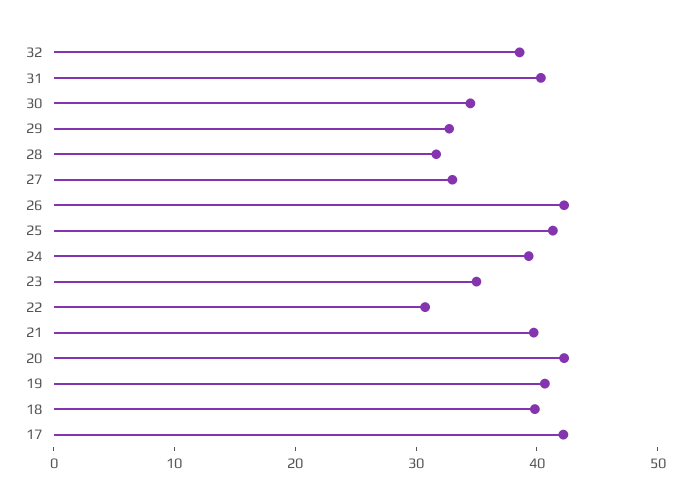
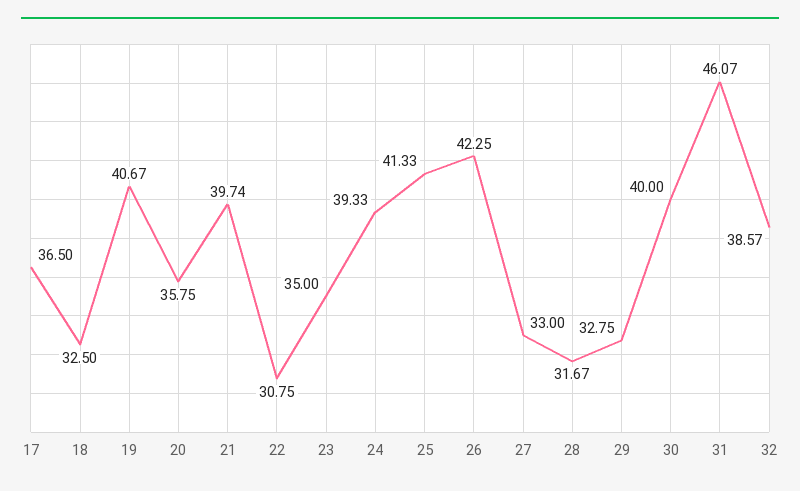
31: 40 -> 46.07
30: 34 -> 40
20: 42 -> 35.75
18: 40 -> 32.5
17: 42 -> 36.5

